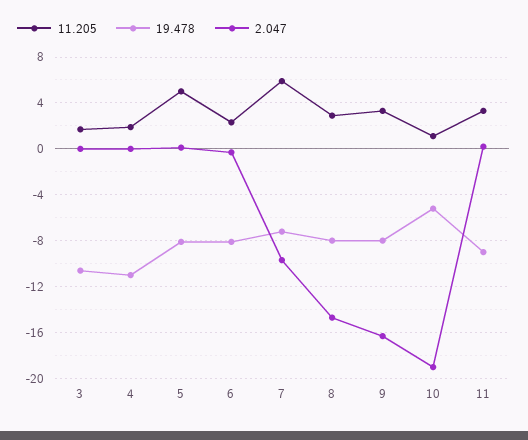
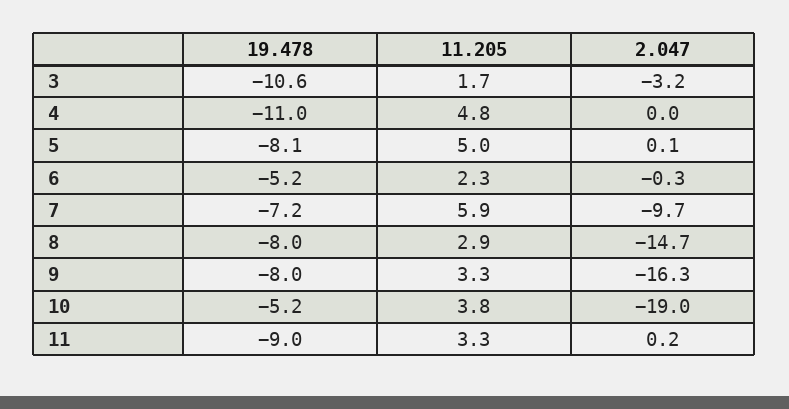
2.047, 3: 0 -> -3.2
11.205, 4: 2 -> 4.8
19.478, 6: -8 -> -5.2
11.205, 10: 1 -> 3.8

